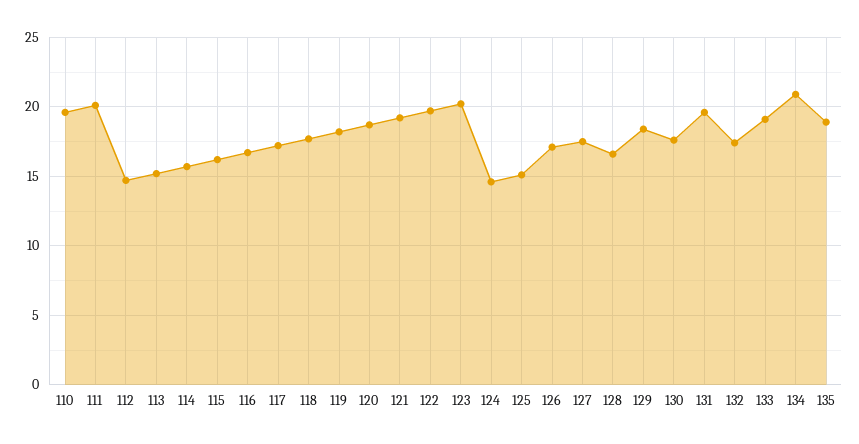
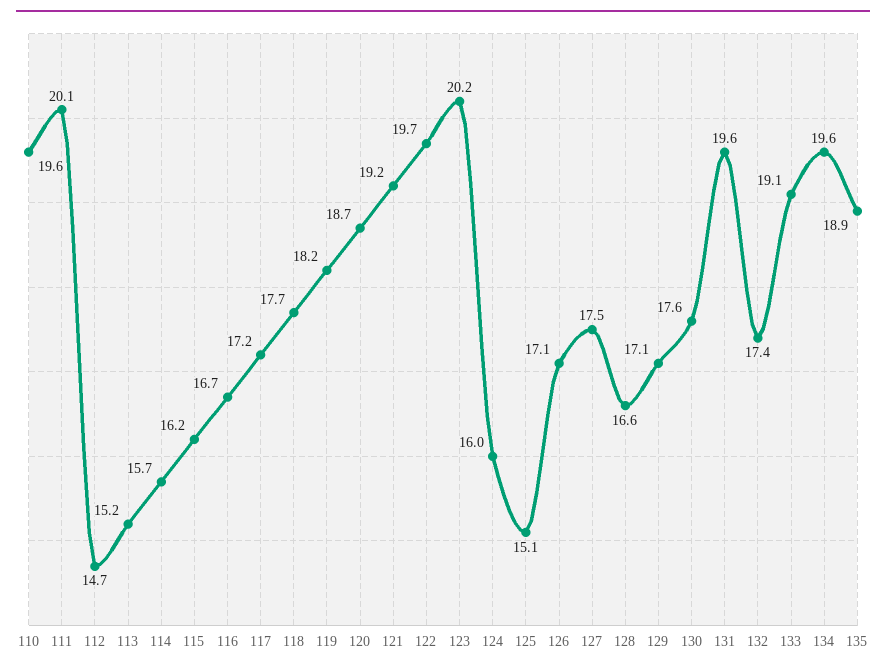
124: 14.5 -> 16
129: 18.5 -> 17.1
134: 21 -> 19.6

